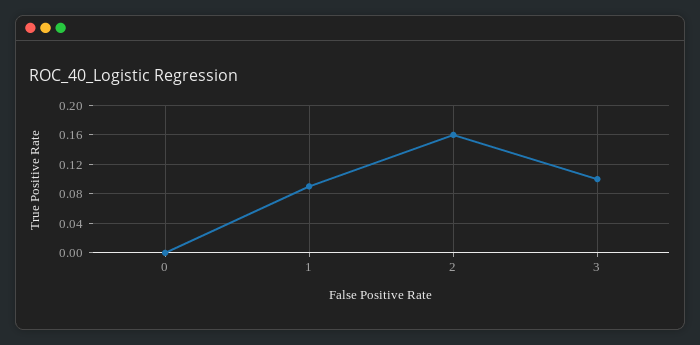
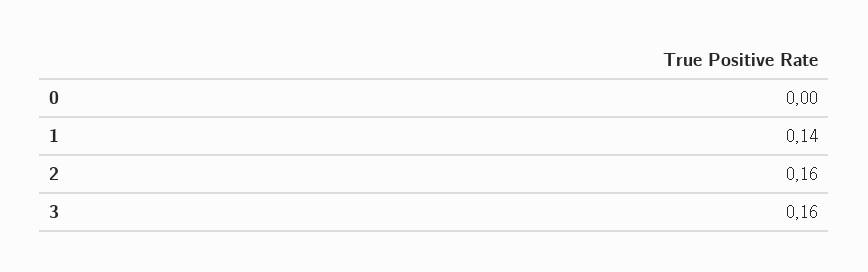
1: 0.09 -> 0.14
3: 0.1 -> 0.16

